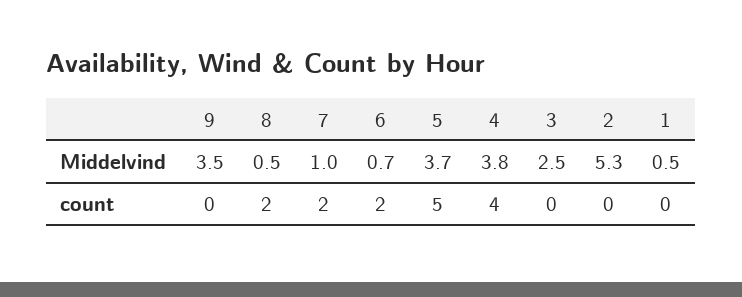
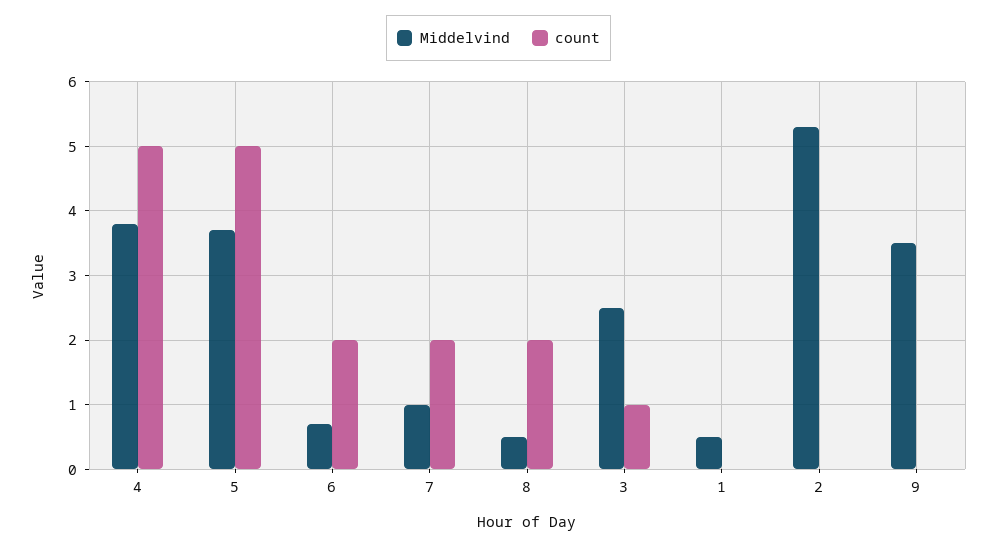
count, 4: 4 -> 5
count, 3: 0 -> 1

